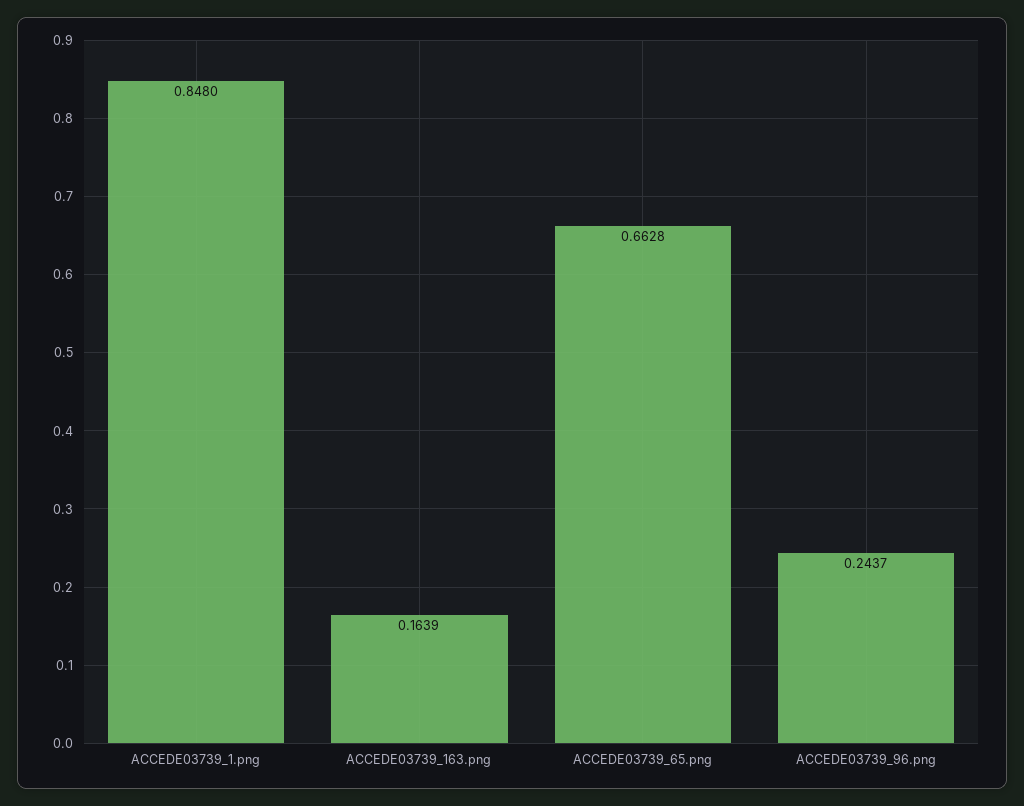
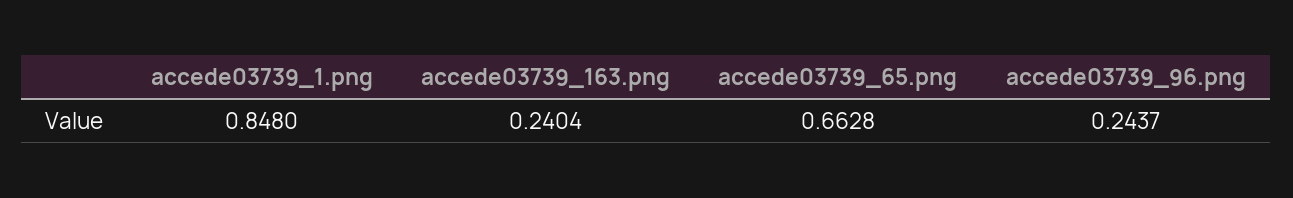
ACCEDE03739_163.png: 0.1639 -> 0.2404

